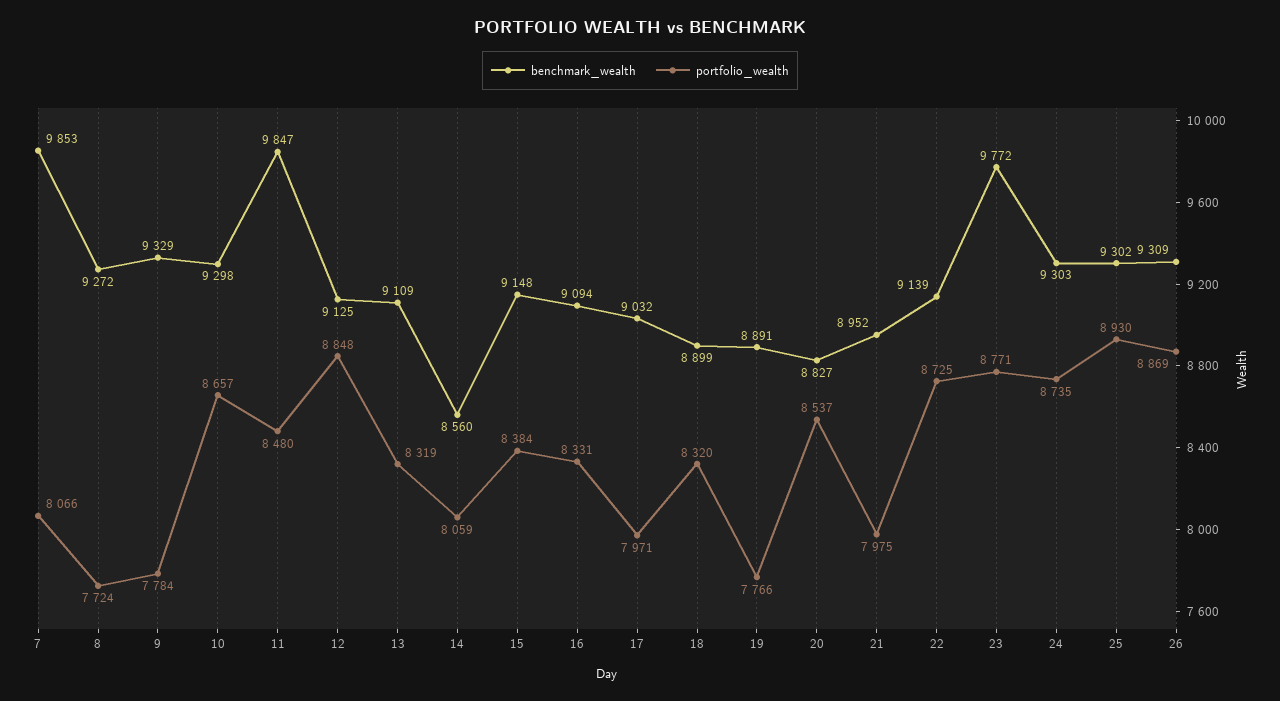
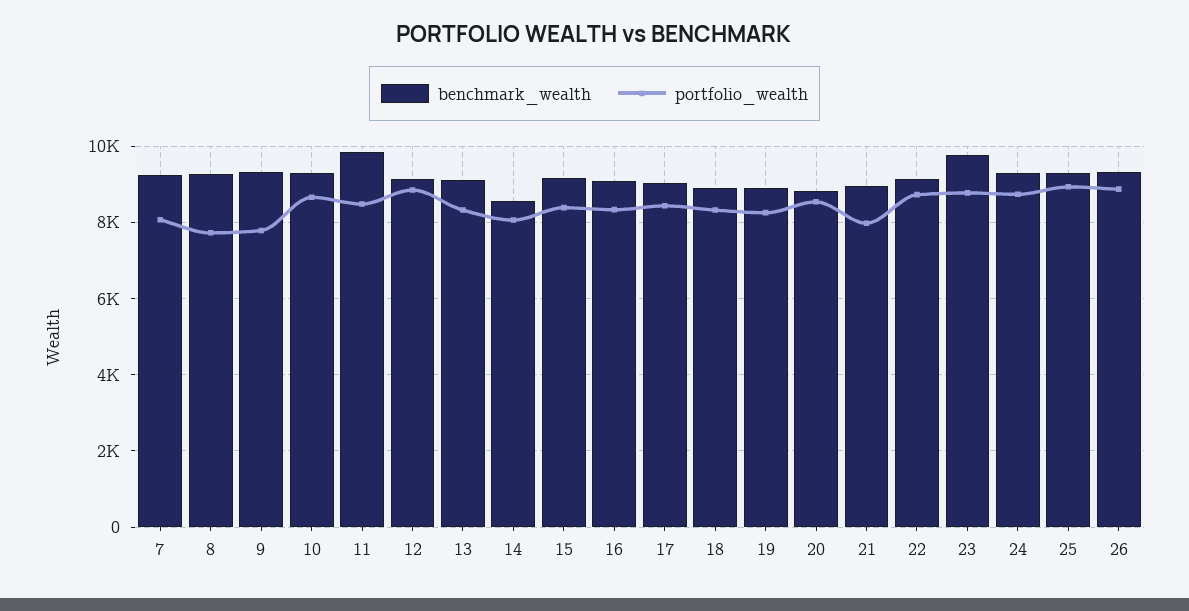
benchmark_wealth, 7: 9853 -> 9200
portfolio_wealth, 17: 7971 -> 8400
portfolio_wealth, 19: 7766 -> 8200

